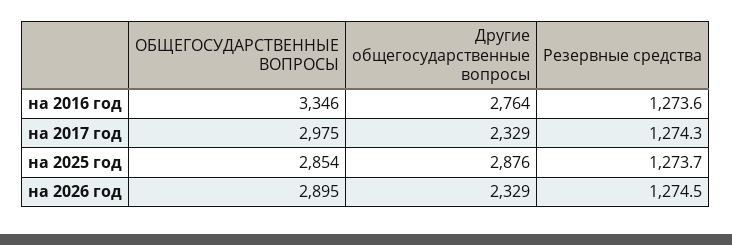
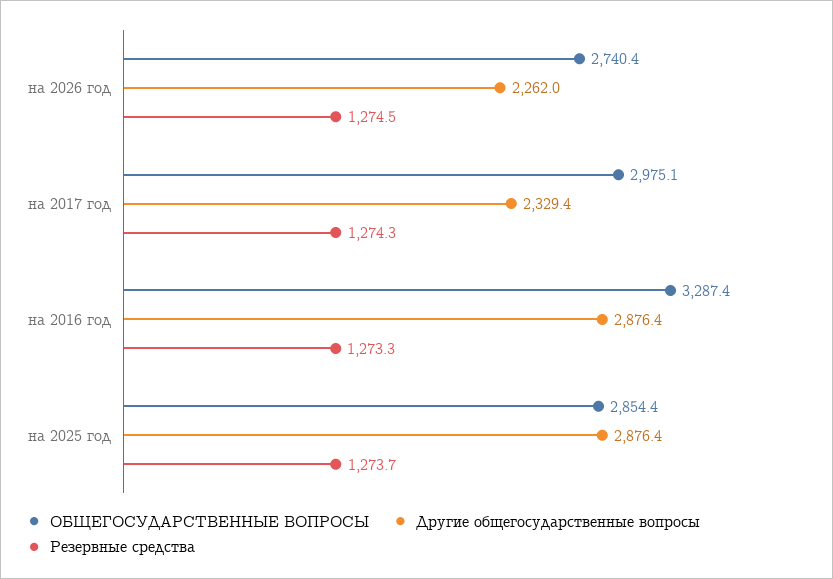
ОБЩЕГОСУДАРСТВЕННЫЕ ВОПРОСЫ, на 2016 год: 3346 -> 3287.4
Другие общегосударственные вопросы, на 2016 год: 2764 -> 2876.4
Резервные средства, на 2016 год: 1273.6 -> 1273.3
ОБЩЕГОСУДАРСТВЕННЫЕ ВОПРОСЫ, на 2026 год: 2895 -> 2740.4
Другие общегосударственные вопросы, на 2026 год: 2329 -> 2262

